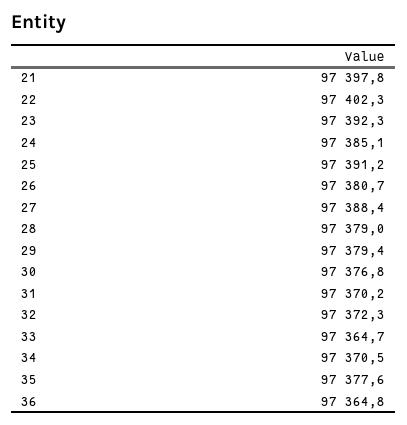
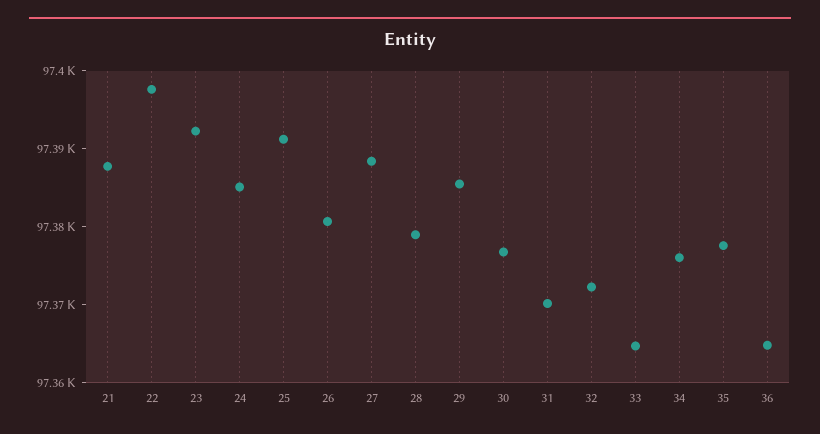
21: 97397.8 -> 97388
22: 97402.3 -> 97398
29: 97379.4 -> 97386
34: 97370.5 -> 97376

